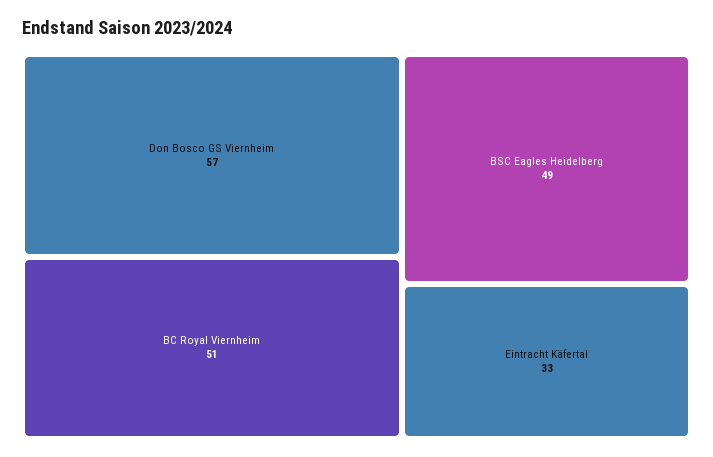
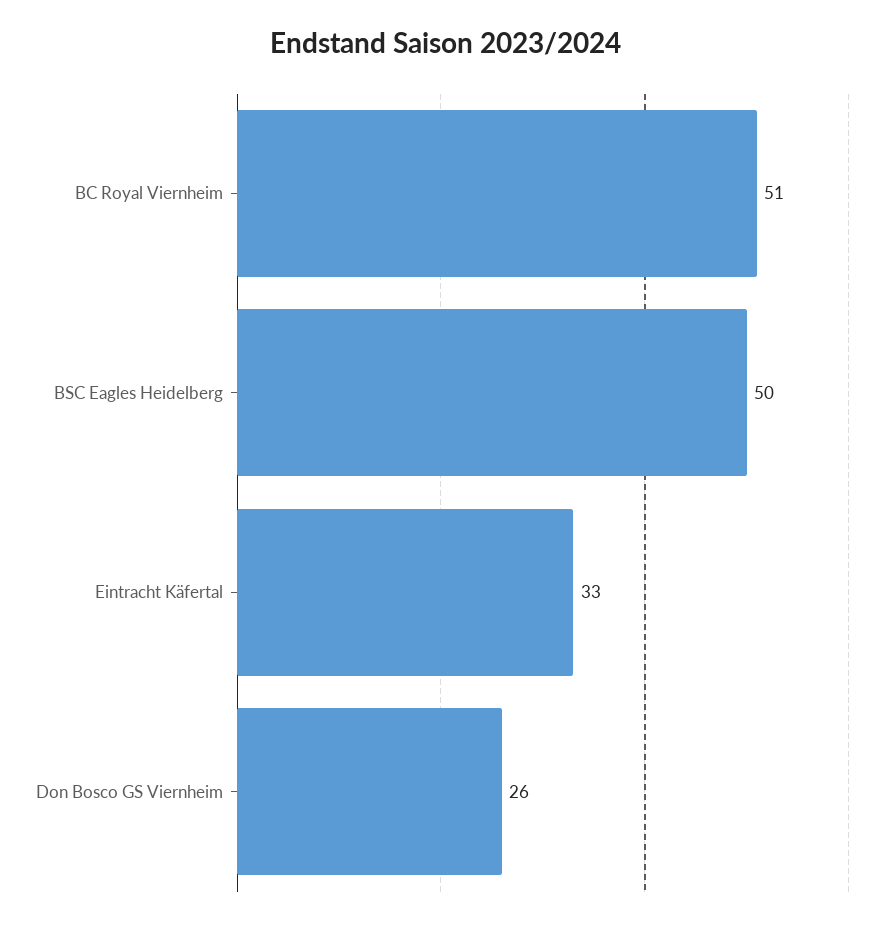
Don Bosco GS Viernheim: 57 -> 26
BSC Eagles Heidelberg: 49 -> 50

